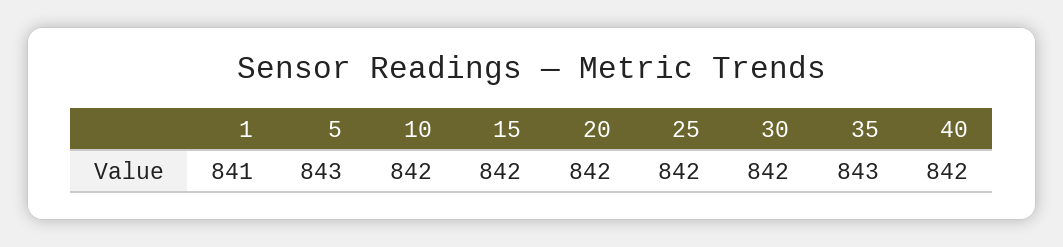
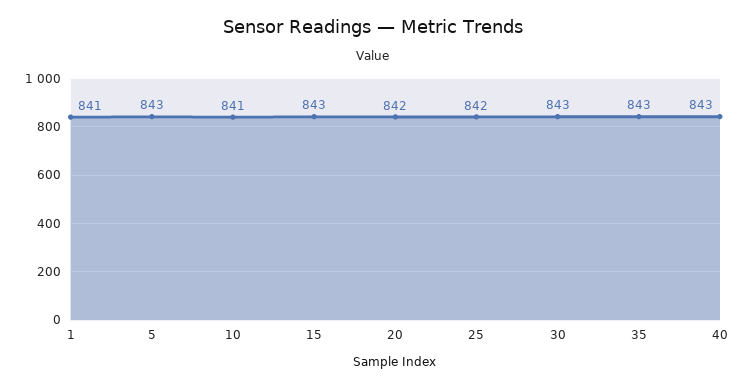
10: 842 -> 841
15: 842 -> 843
30: 842 -> 843
40: 842 -> 843

